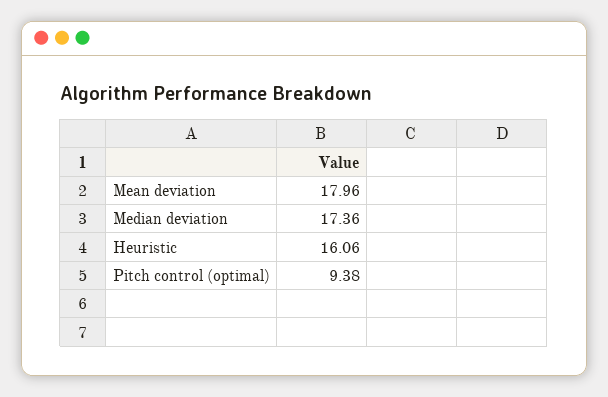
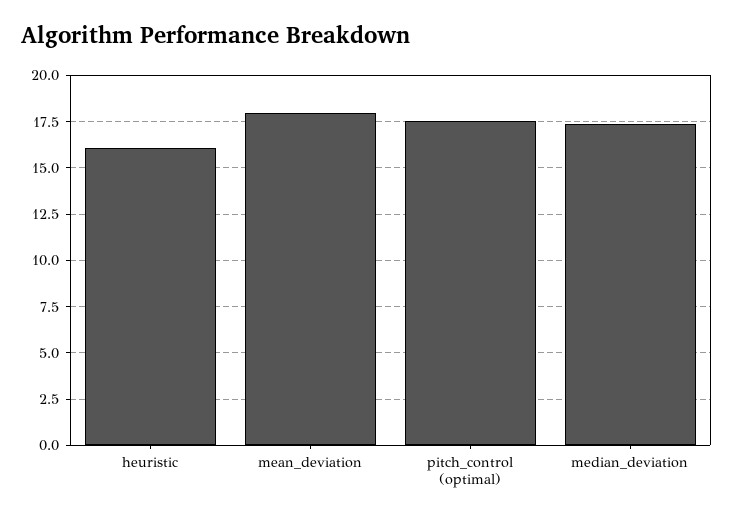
Pitch control (optimal): 9.38 -> 17.5

